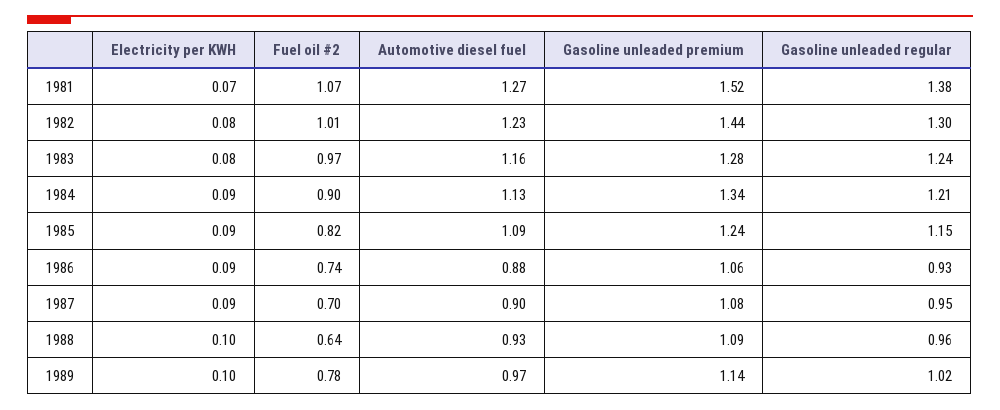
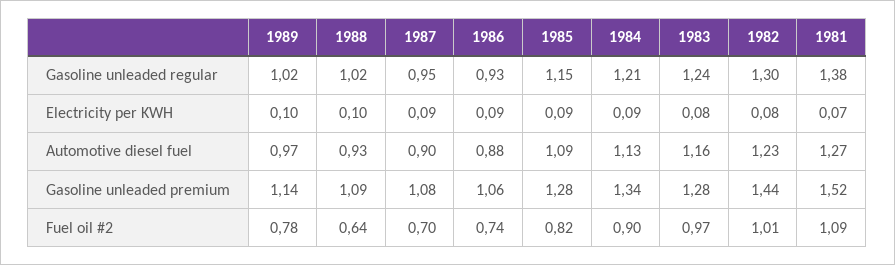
Fuel oil #2, 1981: 1.07 -> 1.09
Gasoline unleaded premium, 1985: 1.24 -> 1.28
Gasoline unleaded regular, 1988: 0.96 -> 1.02

